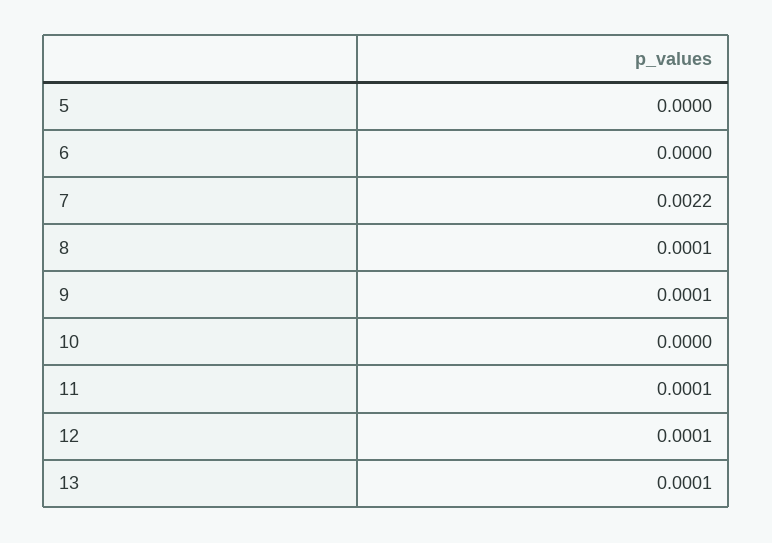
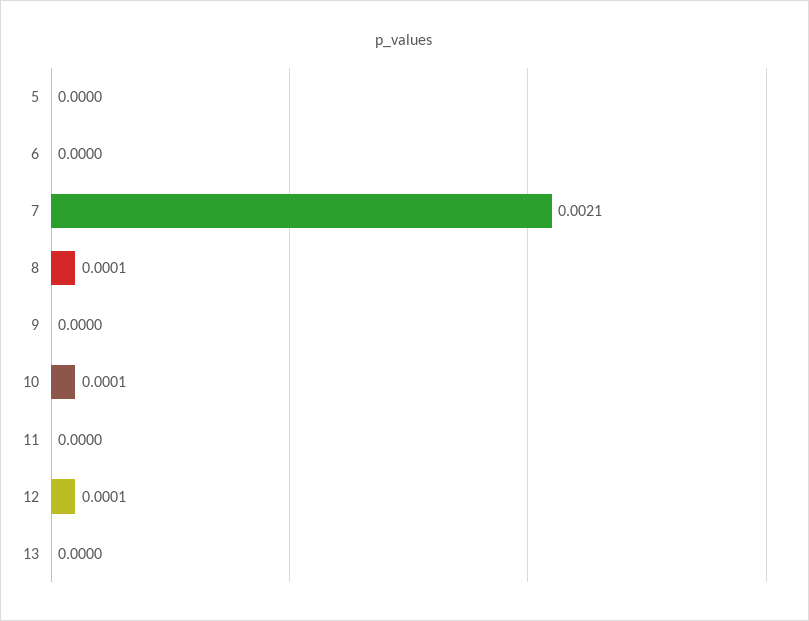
7: 0.0022 -> 0.0021
9: 0.0001 -> 0
10: 0 -> 0.0001
11: 0.0001 -> 0
13: 0.0001 -> 0

